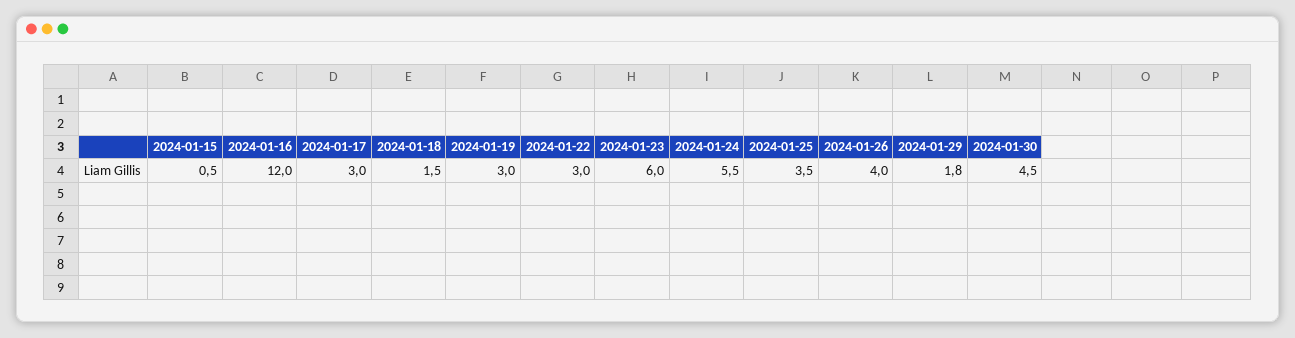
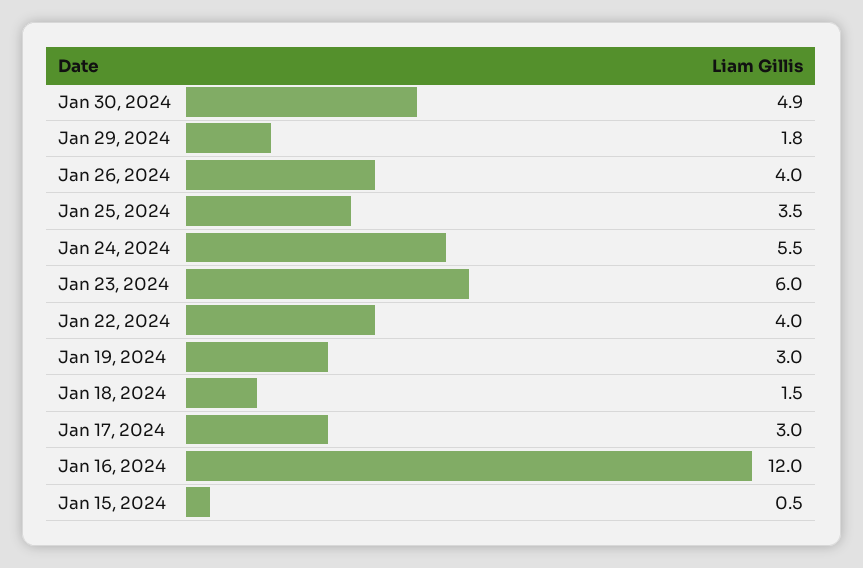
2024-01-22: 3 -> 4
2024-01-30: 4.5 -> 4.9

